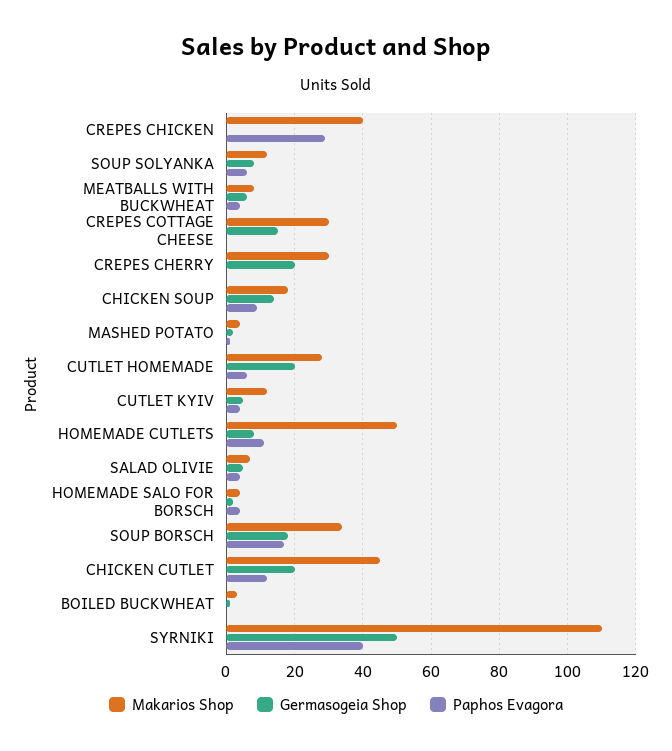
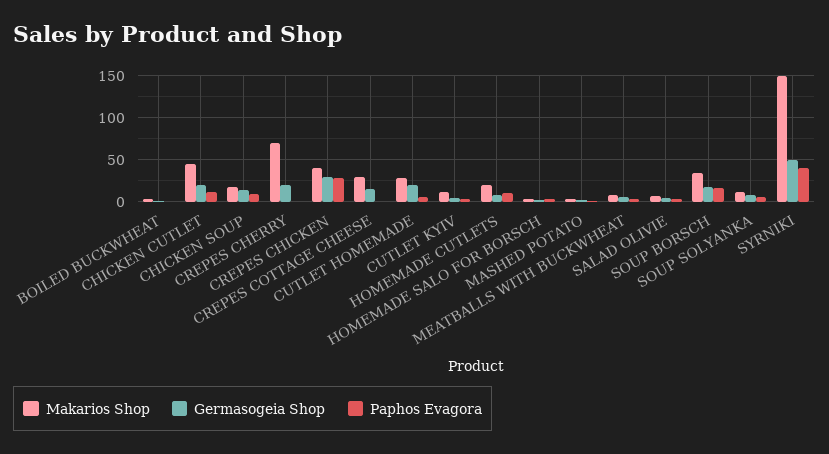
Germasogeia Shop, CREPES CHICKEN: 0 -> 30
Makarios Shop, CREPES CHERRY: 30 -> 70
Makarios Shop, HOMEMADE CUTLETS: 50 -> 20
Makarios Shop, SYRNIKI: 110 -> 150

